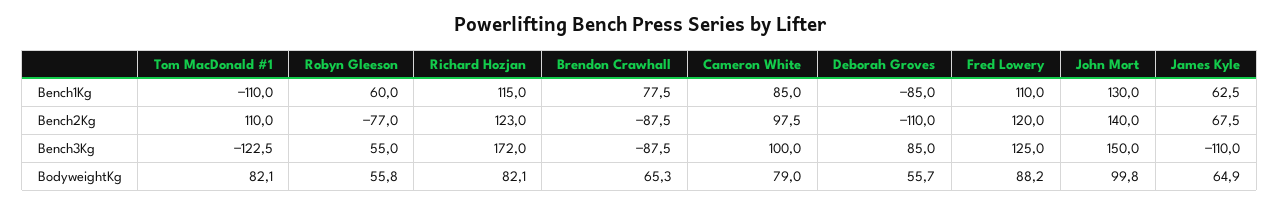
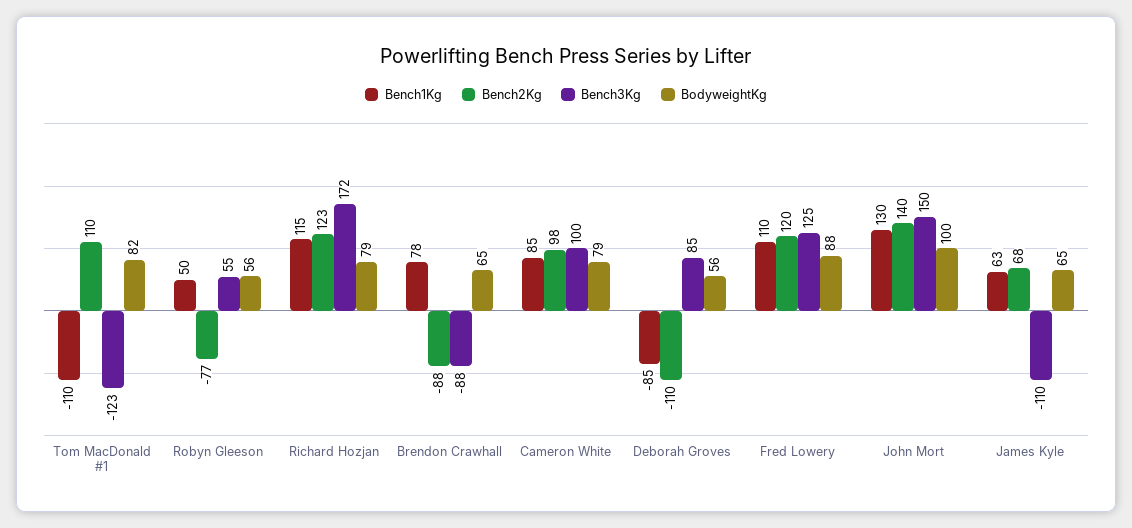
Bench1Kg, Robyn Gleeson: 60 -> 50
BodyweightKg, Richard Hozjan: 82.1 -> 79

